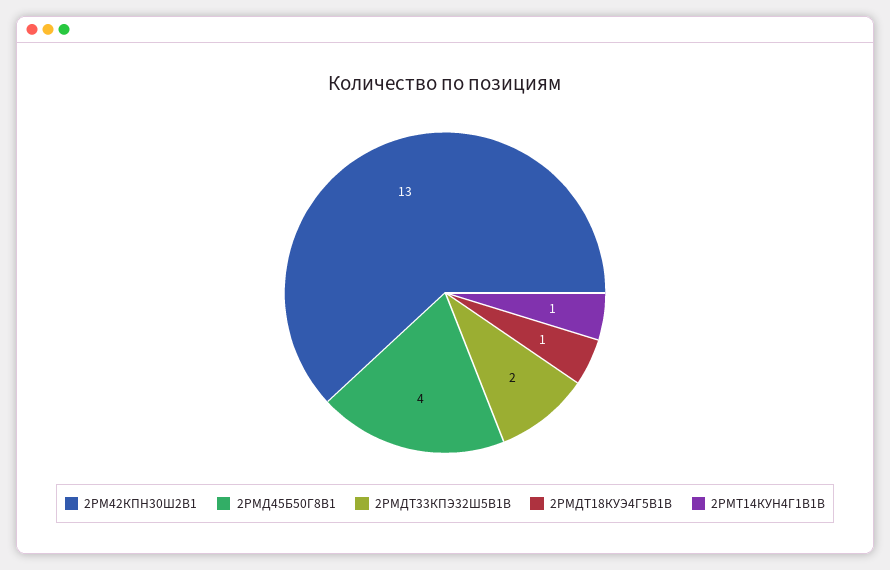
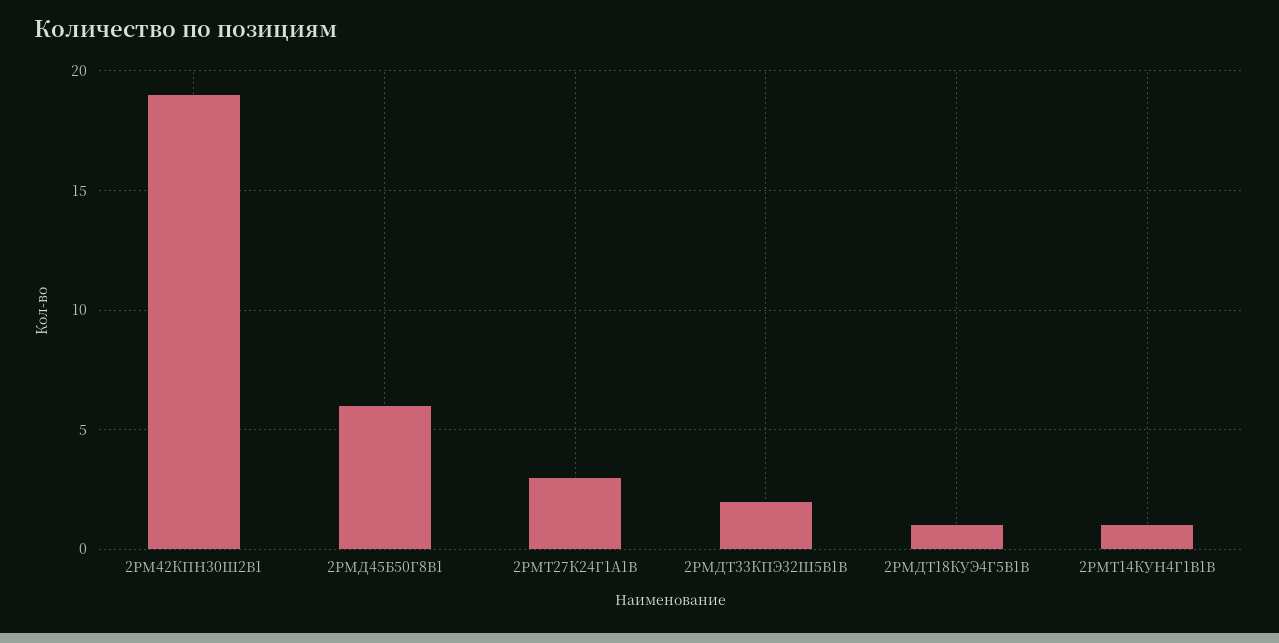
2РМ42КПН30Ш2В1: 13 -> 19
2РМД45Б50Г8В1: 4 -> 6
2РМТ27К24Г1А1В: none -> 3

